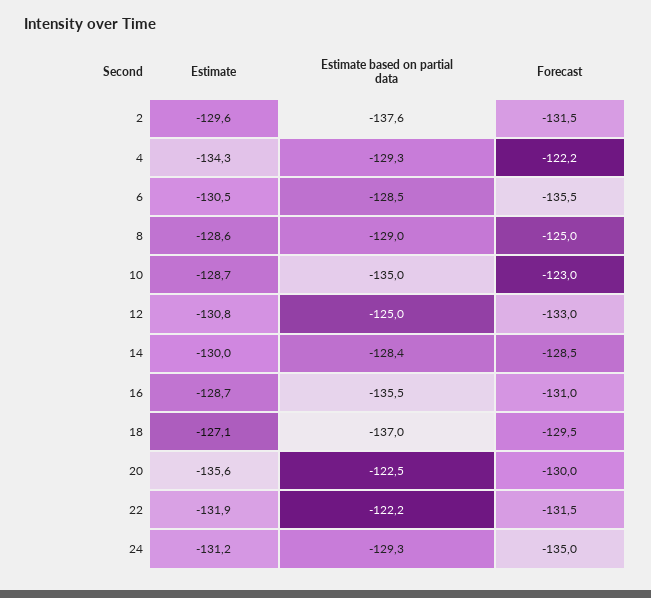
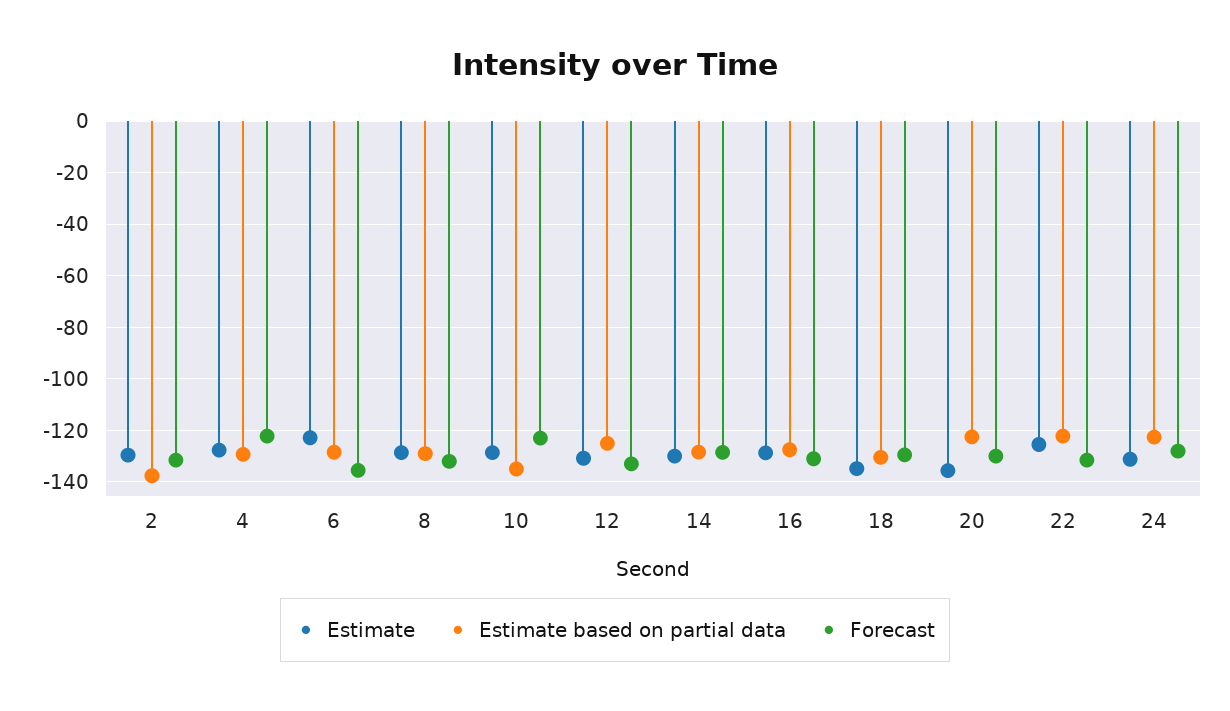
Estimate, 4: -134.3 -> -127.5
Estimate, 6: -130.5 -> -122.5
Forecast, 8: -125 -> -132.5
Estimate based on partial data, 16: -135.5 -> -127.5
Estimate, 18: -127.1 -> -135
Estimate based on partial data, 18: -137 -> -130
Estimate, 22: -131.9 -> -125
Estimate based on partial data, 24: -129.3 -> -122.5
Forecast, 24: -135 -> -127.5

